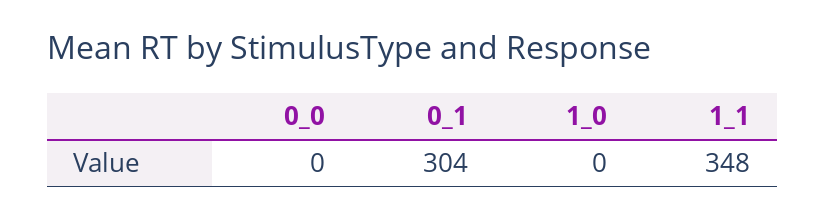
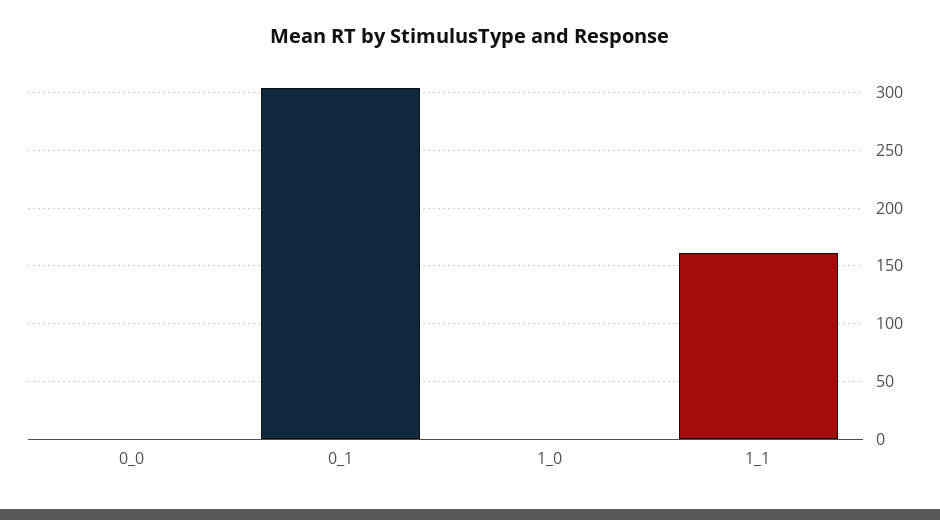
1_1: 348 -> 160

